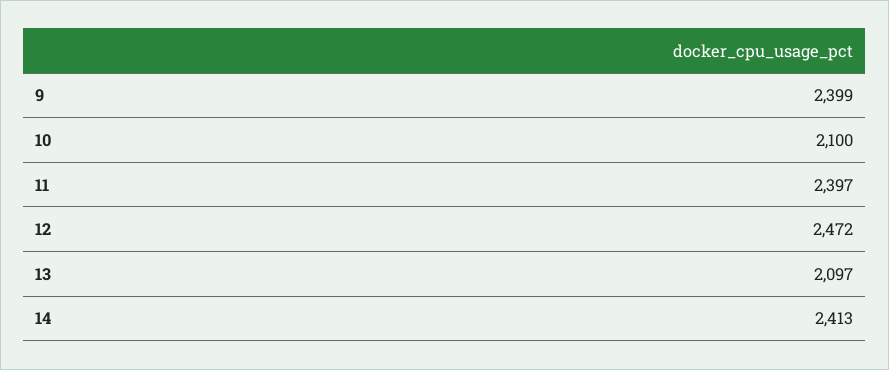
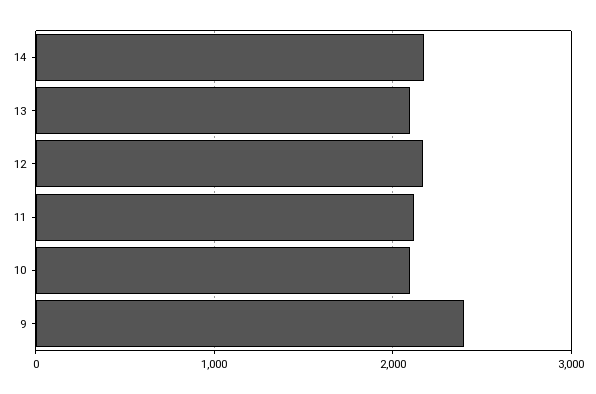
11: 2397 -> 2100
12: 2472 -> 2200
14: 2413 -> 2200

